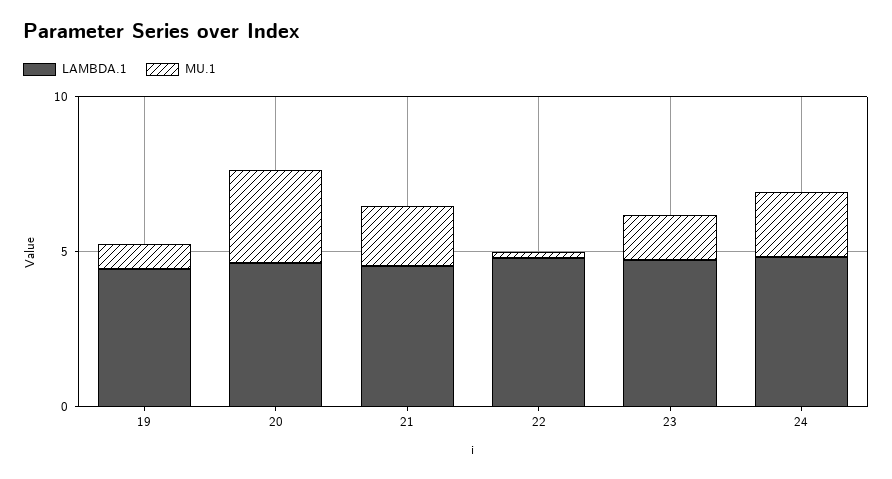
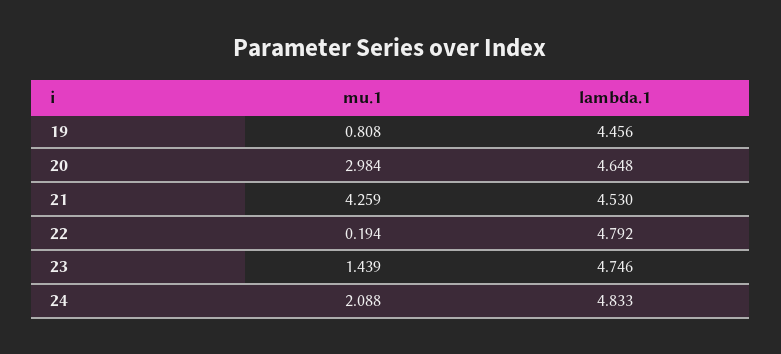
MU.1, 21: 2 -> 4.259

